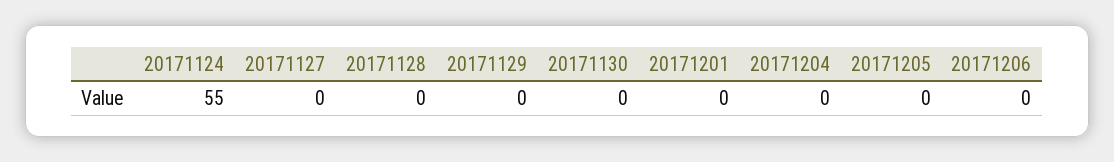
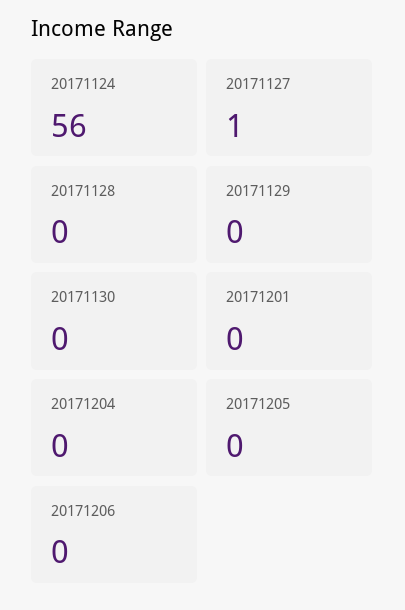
20171124: 55 -> 56
20171127: 0 -> 1

